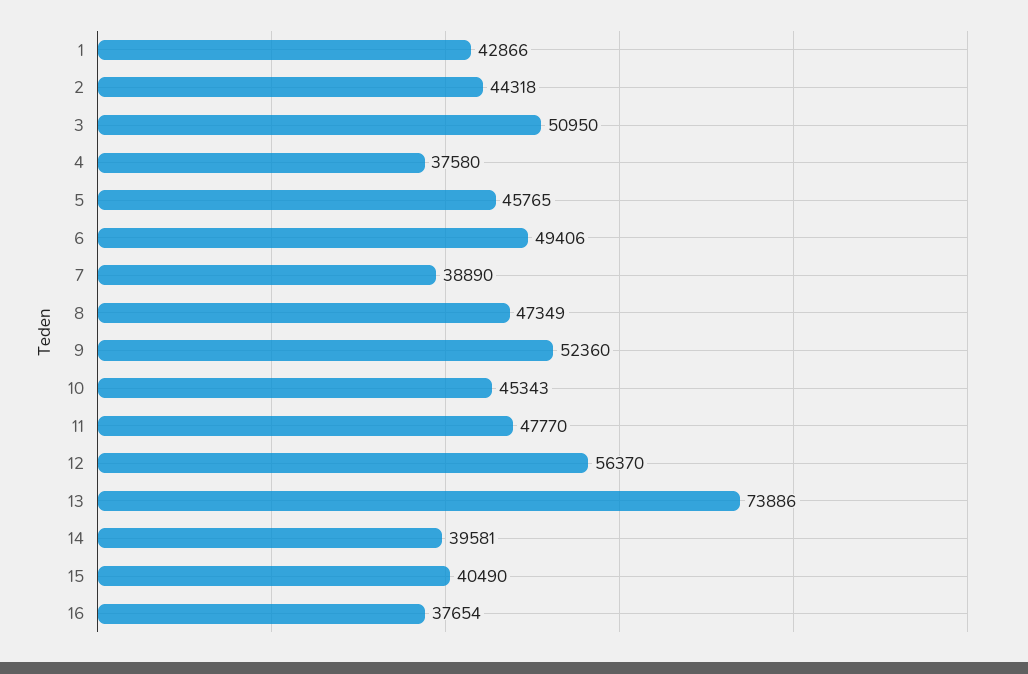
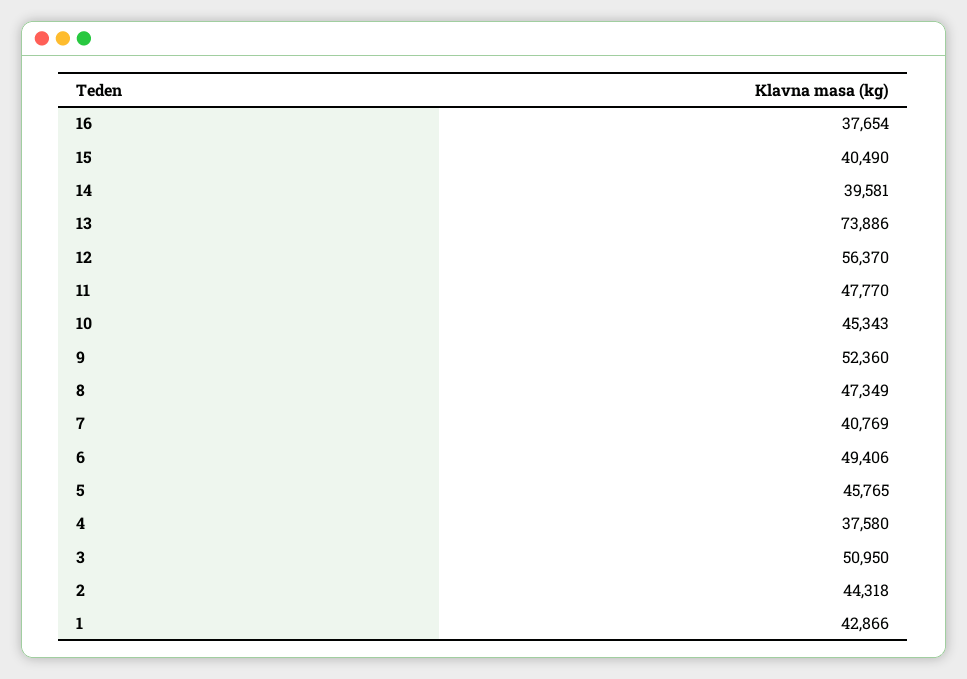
7: 38890 -> 40769

